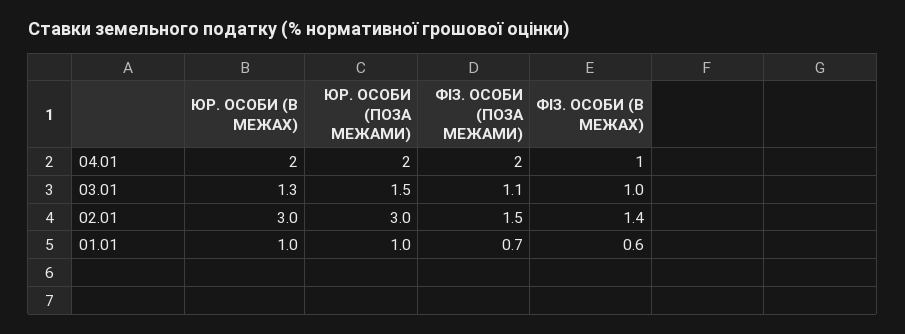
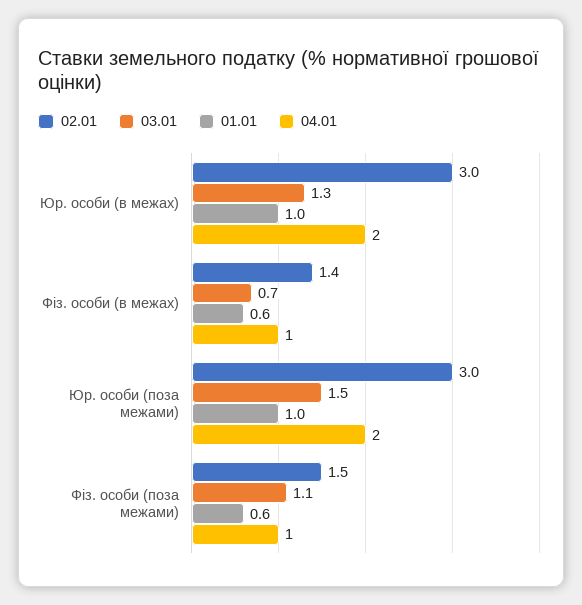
04.01, ФІЗ. ОСОБИ (ПОЗА МЕЖАМИ): 2 -> 1
03.01, ФІЗ. ОСОБИ (В МЕЖАХ): 1 -> 0.7
01.01, ФІЗ. ОСОБИ (ПОЗА МЕЖАМИ): 0.7 -> 0.6

